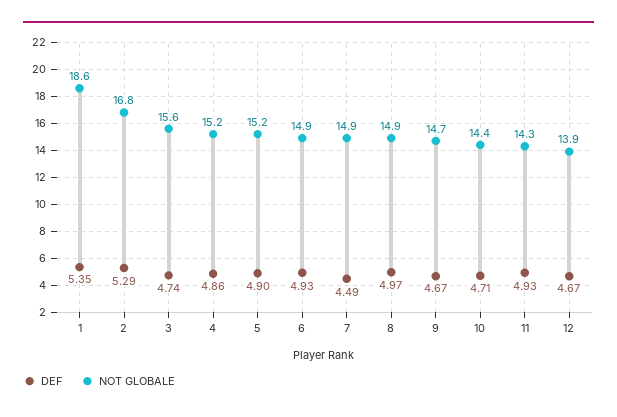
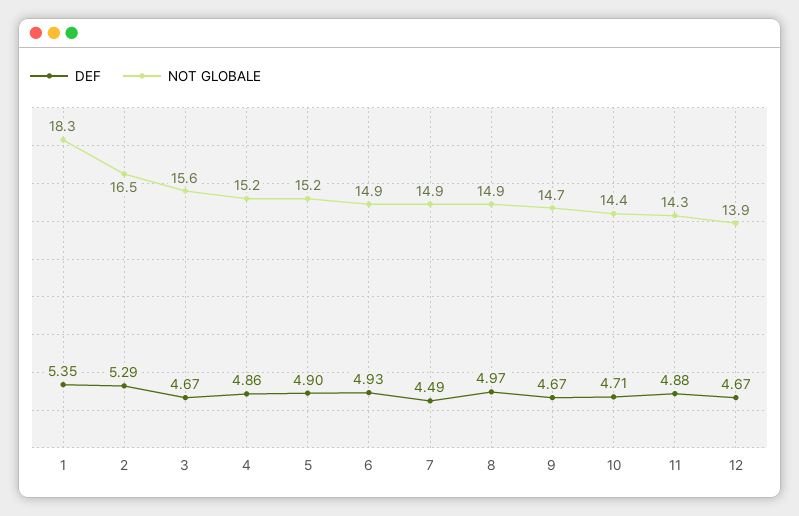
NOT GLOBALE, 1: 18.6 -> 18.3
NOT GLOBALE, 2: 16.8 -> 16.5
DEF, 3: 4.74 -> 4.67
DEF, 11: 4.93 -> 4.88

